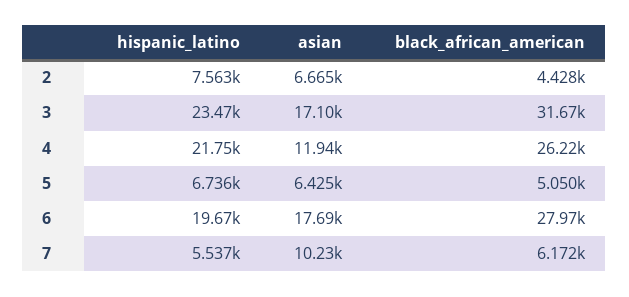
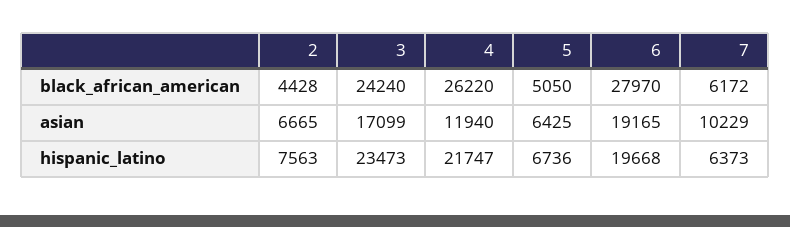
black_african_american, 3: 31670 -> 24240
asian, 6: 17690 -> 19165
hispanic_latino, 7: 5537 -> 6373

